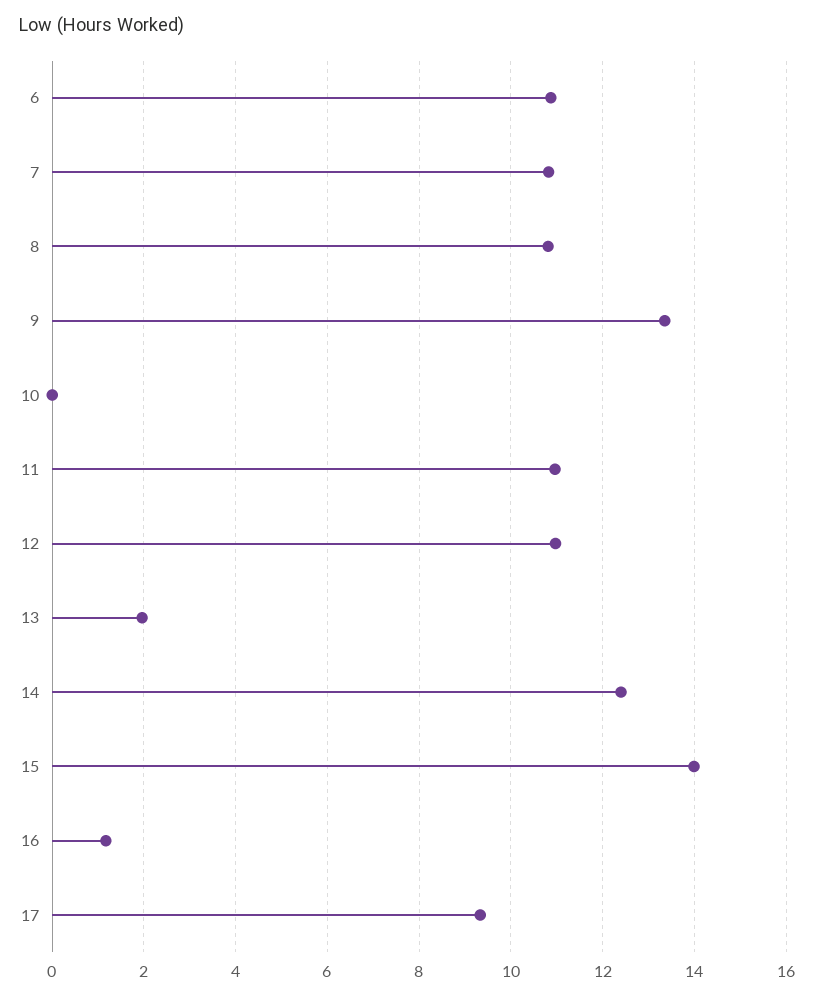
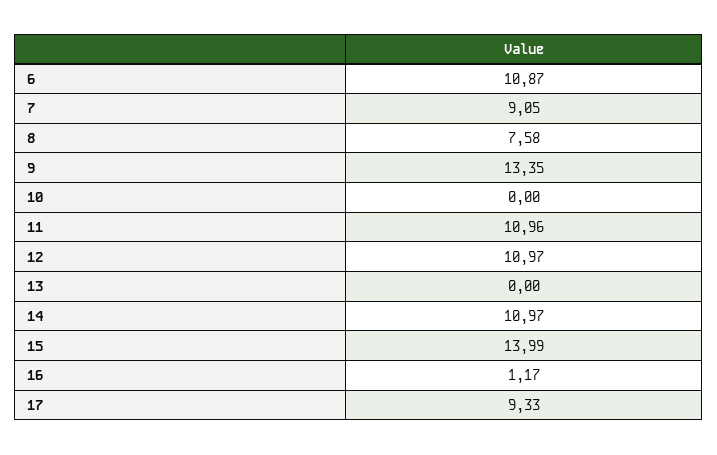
7: 10.8 -> 9.05
8: 10.8 -> 7.58
13: 2 -> 0
14: 12.4 -> 10.97

